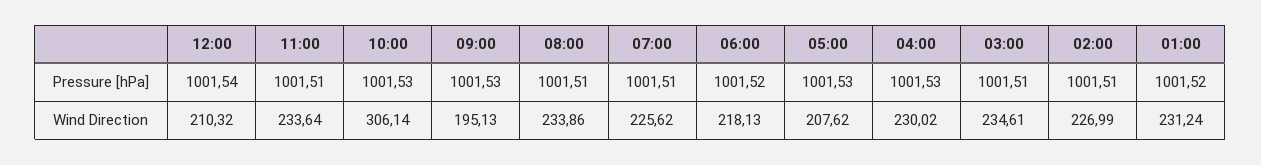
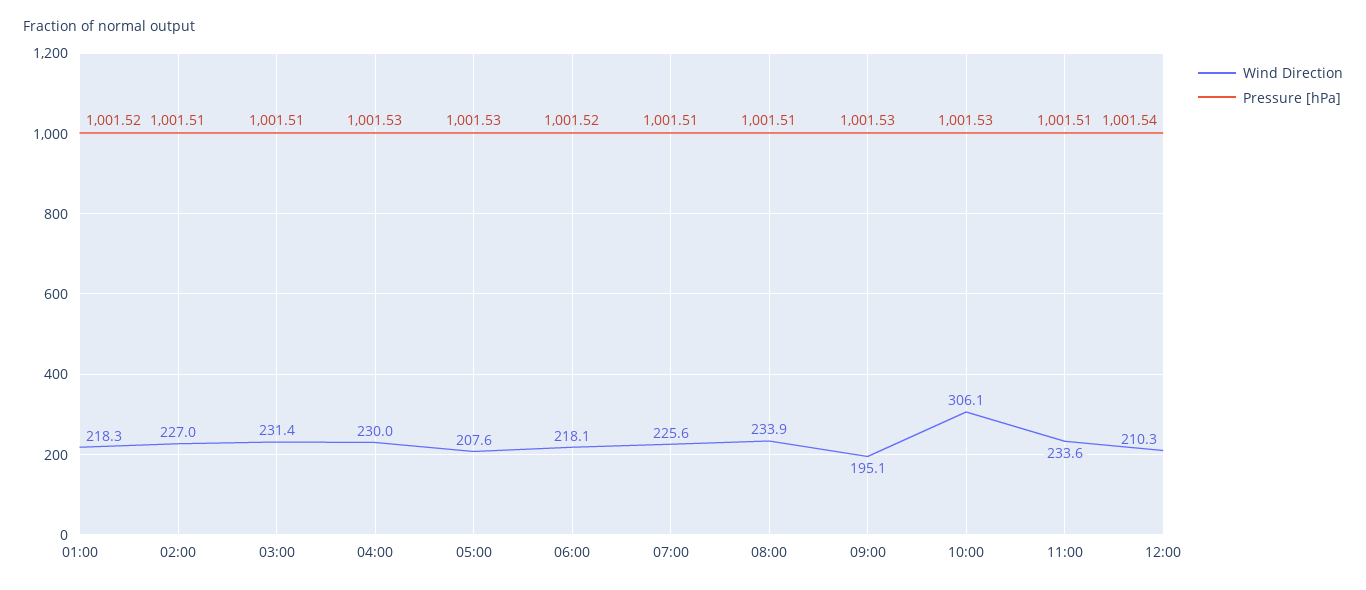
Wind Direction, 03:00: 234.61 -> 231.4
Wind Direction, 01:00: 231.24 -> 218.3

